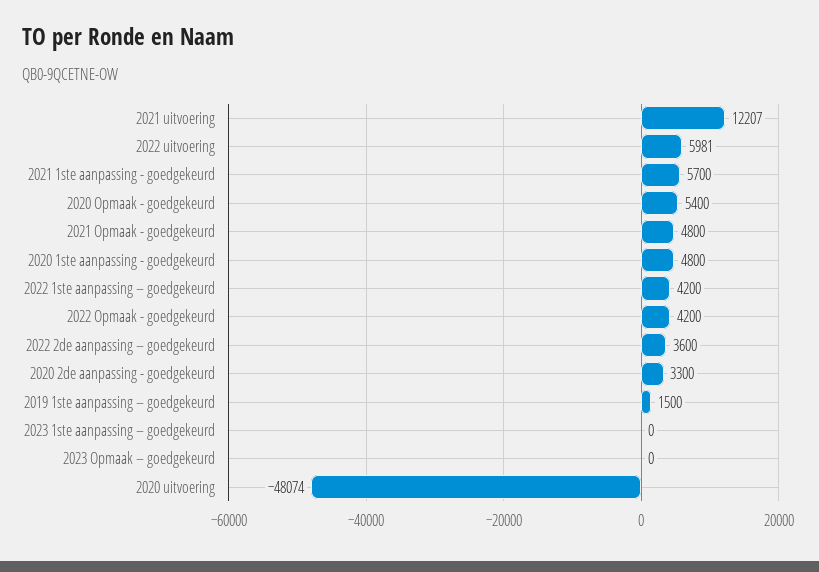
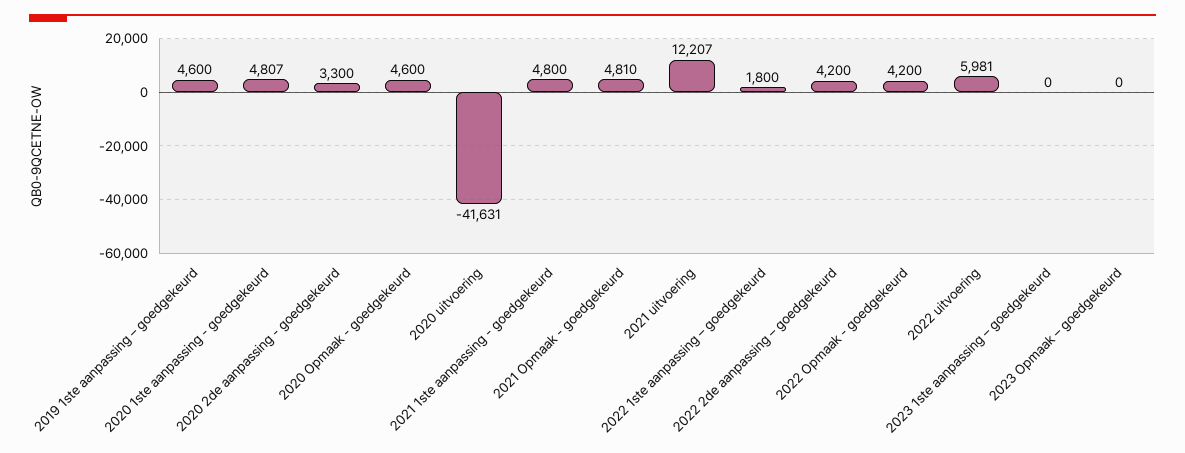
2021 1ste aanpassing - goedgekeurd: 5700 -> 4800
2020 Opmaak - goedgekeurd: 5400 -> 4600
2021 Opmaak - goedgekeurd: 4800 -> 4810
2020 1ste aanpassing - goedgekeurd: 4800 -> 4807
2022 1ste aanpassing – goedgekeurd: 4200 -> 1800
2022 2de aanpassing – goedgekeurd: 3600 -> 4200
2019 1ste aanpassing – goedgekeurd: 1500 -> 4600
2020 uitvoering: -48074 -> -41631

